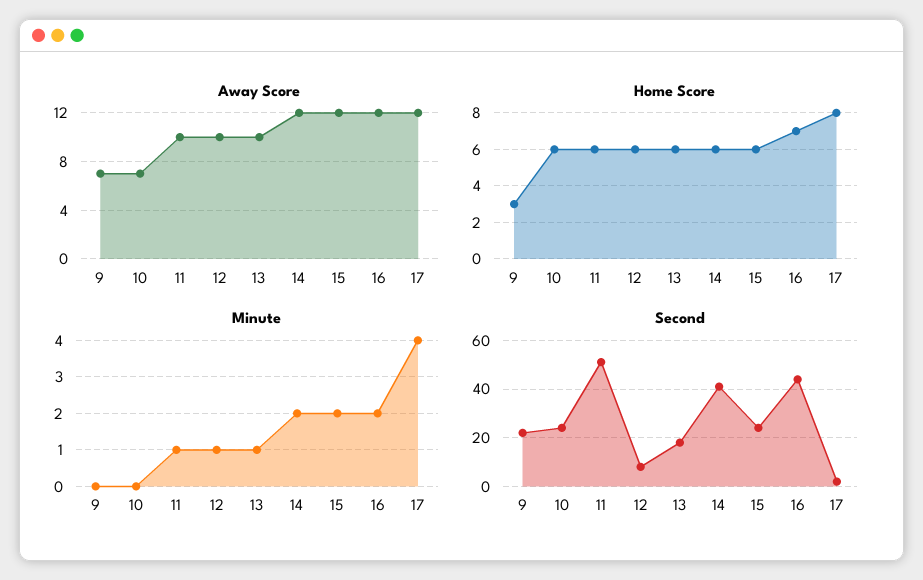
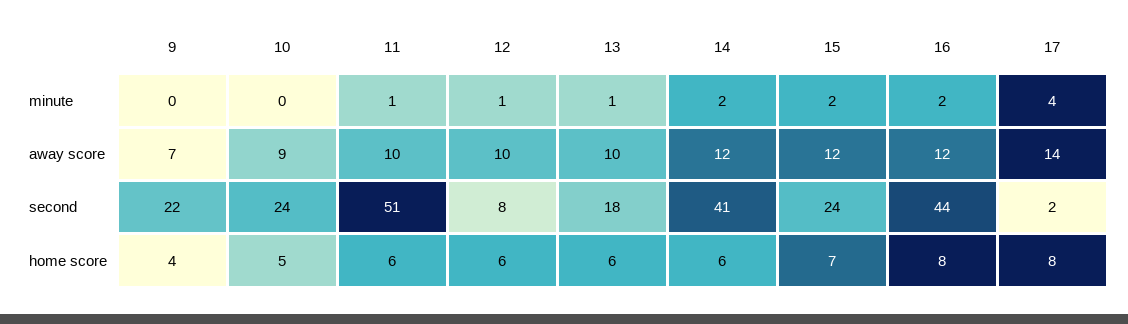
Away Score, 10: 7 -> 9
Away Score, 17: 12 -> 14
Home Score, 9: 3 -> 4
Home Score, 10: 6 -> 5
Home Score, 15: 6 -> 7
Home Score, 16: 7 -> 8

